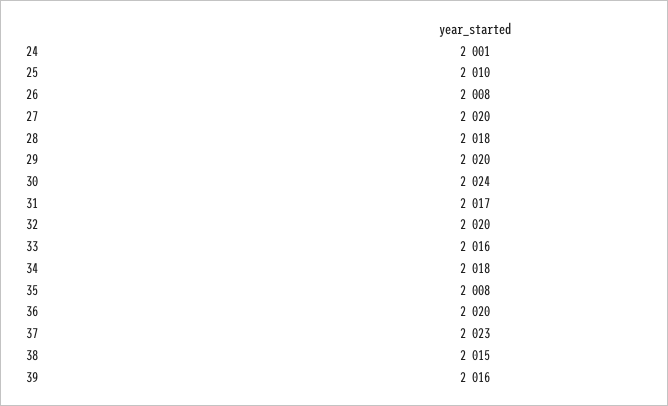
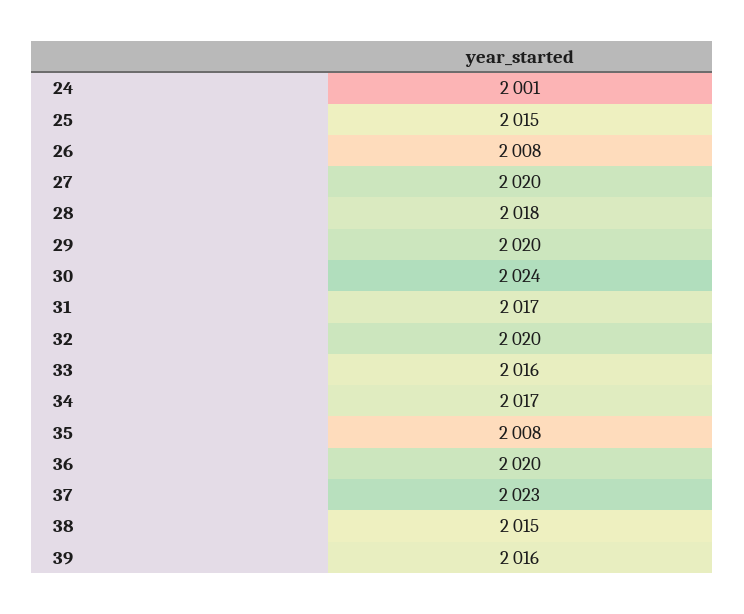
25: 2010 -> 2015
34: 2018 -> 2017

